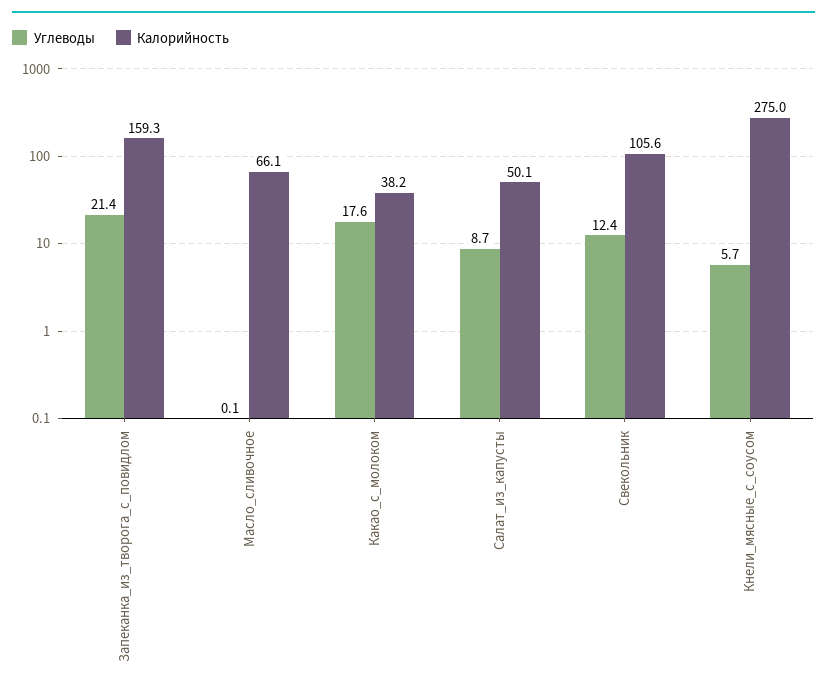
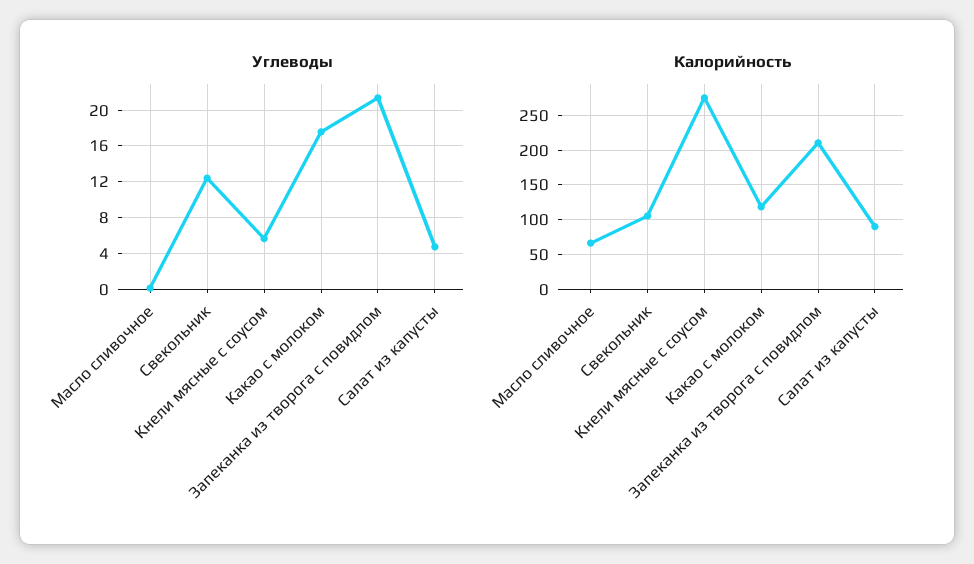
Калорийность, Запеканка_из_творога_с_повидлом: 159.3 -> 210
Калорийность, Какао_с_молоком: 38.2 -> 120
Углеводы, Салат_из_капусты: 8.7 -> 5
Калорийность, Салат_из_капусты: 50.1 -> 90

